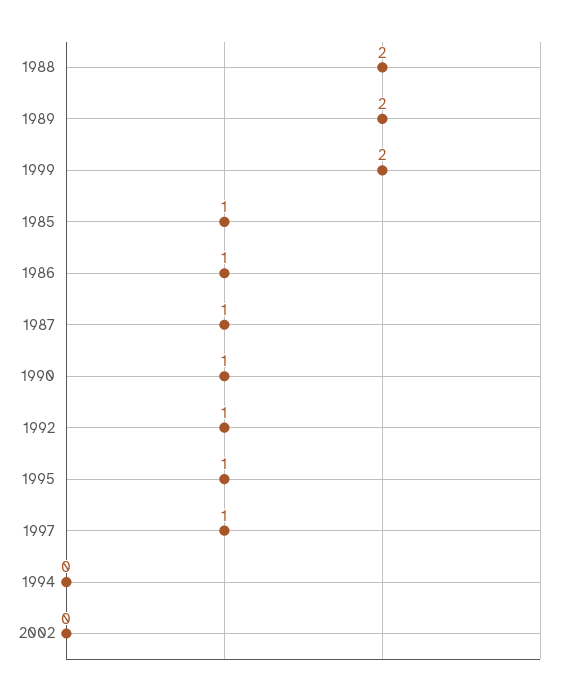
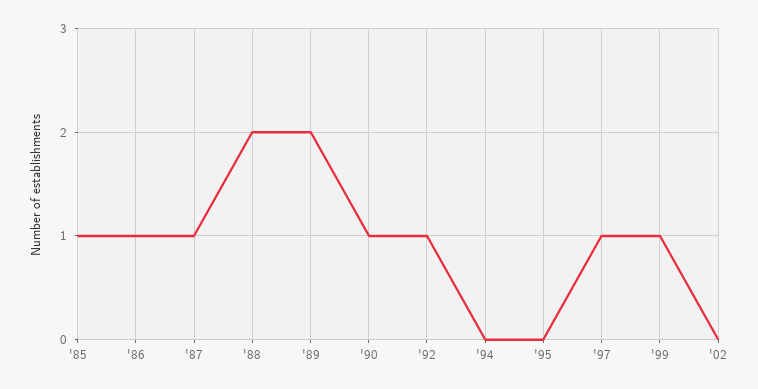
1999: 2 -> 1
1995: 1 -> 0

